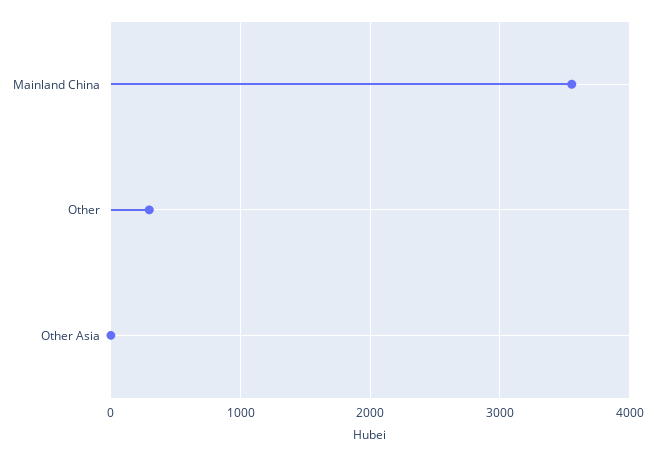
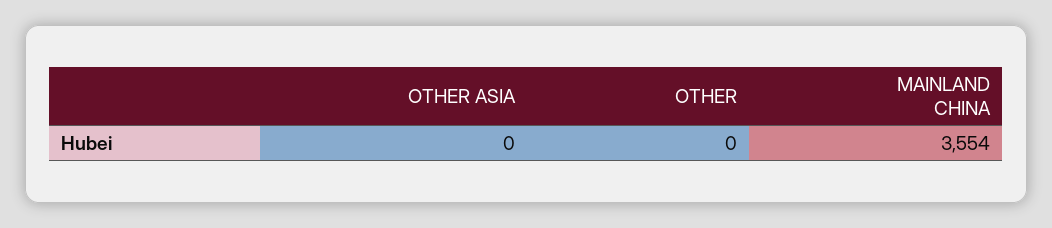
Other: 300 -> 0

